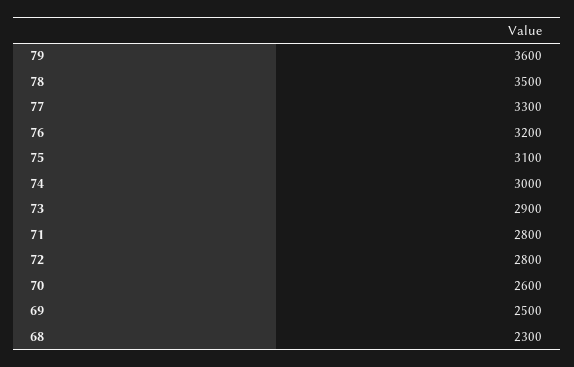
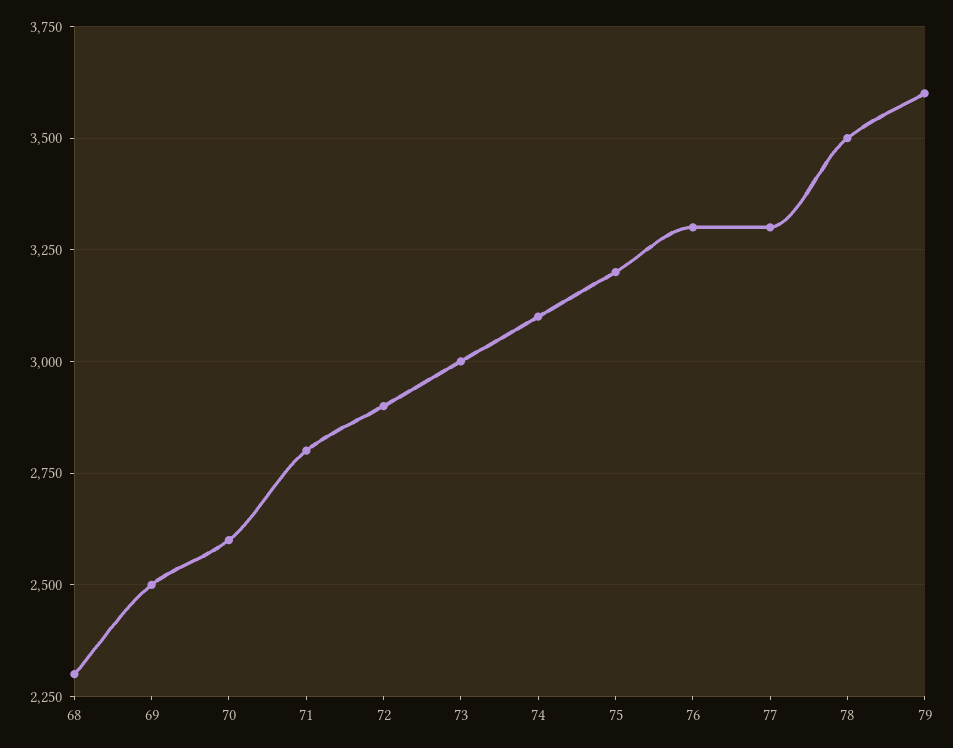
76: 3200 -> 3300
75: 3100 -> 3200
74: 3000 -> 3100
73: 2900 -> 3000
72: 2800 -> 2900

